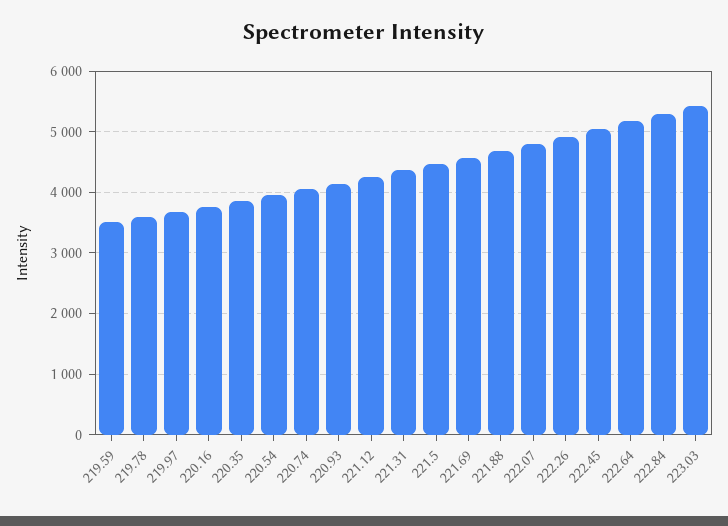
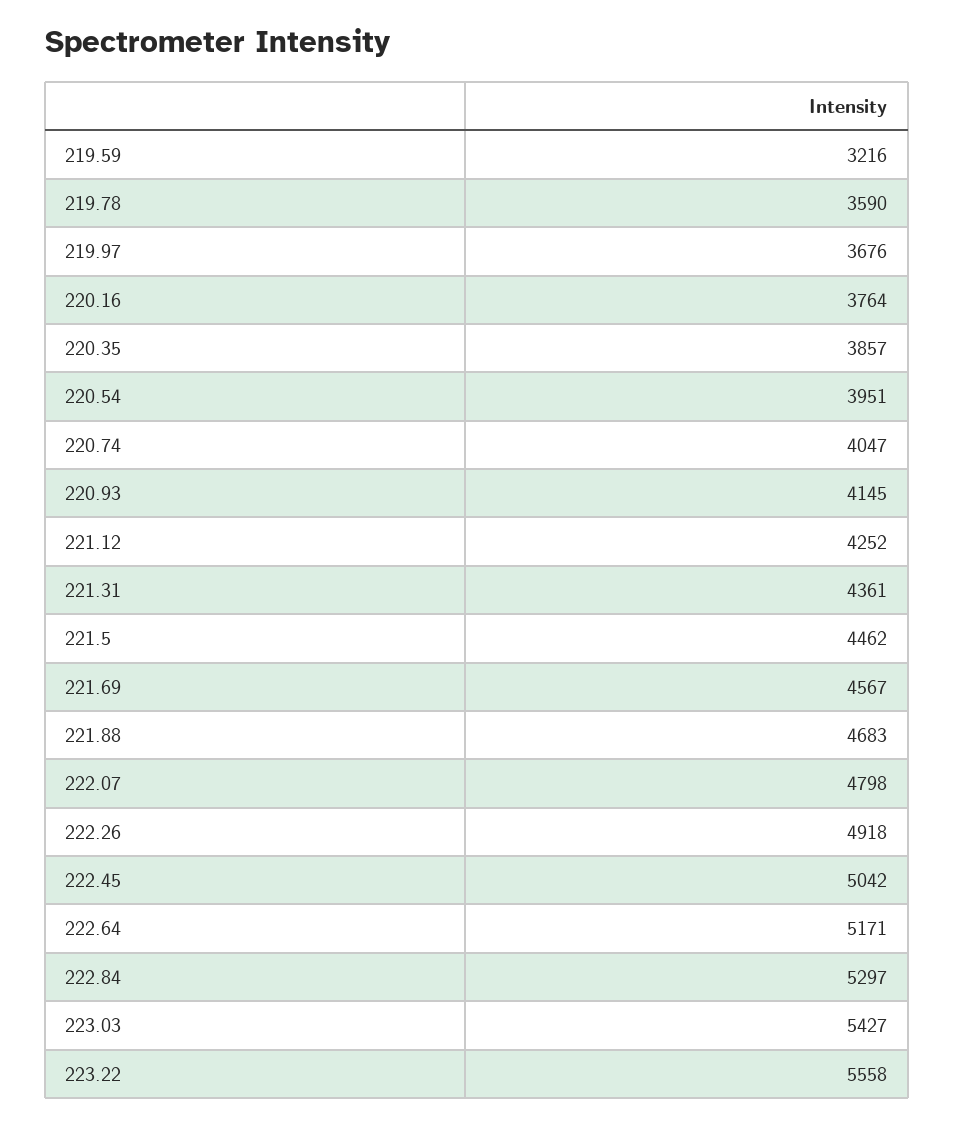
219.59: 3500 -> 3216
223.22: none -> 5558

